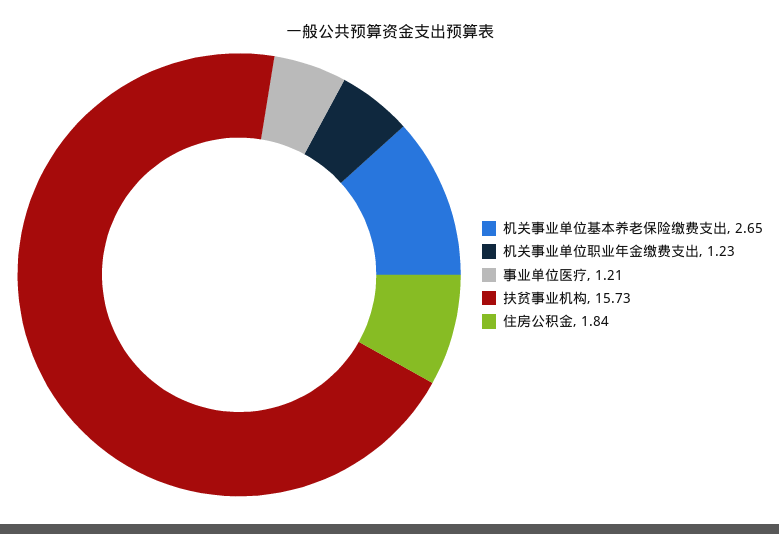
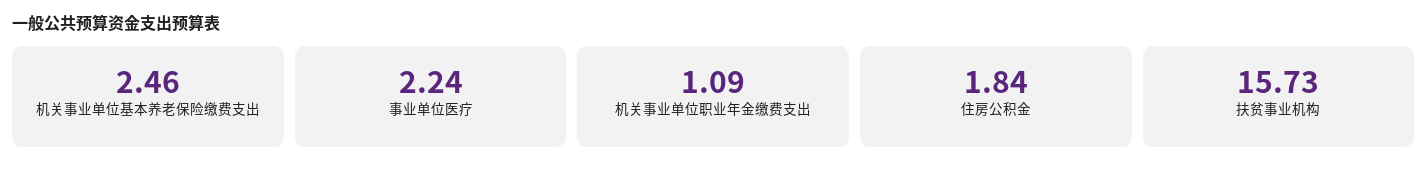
机关事业单位基本养老保险缴费支出: 2.65 -> 2.46
机关事业单位职业年金缴费支出: 1.23 -> 1.09
事业单位医疗: 1.21 -> 2.24

